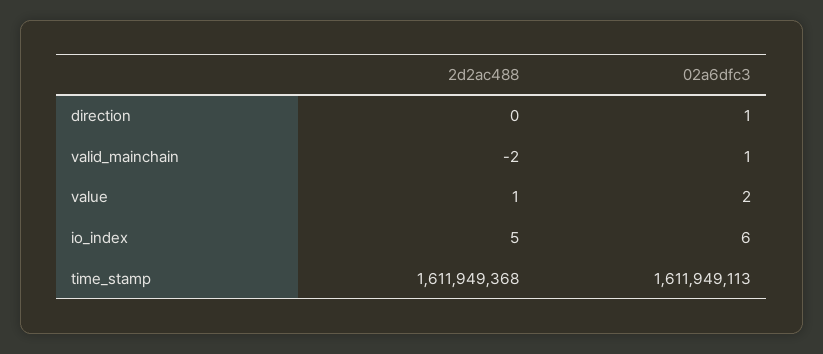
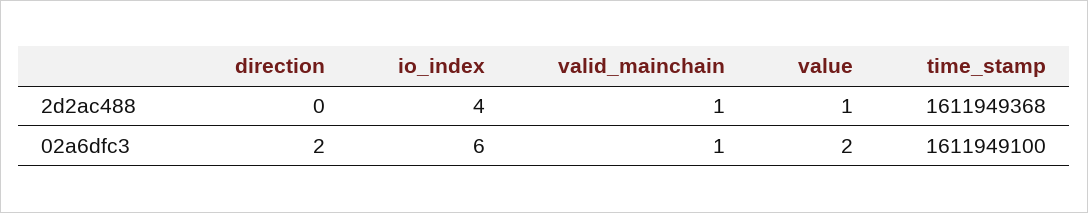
02a6dfc3, direction: 1 -> 2
2d2ac488, valid_mainchain: -2 -> 1
2d2ac488, io_index: 5 -> 4
02a6dfc3, time_stamp: 1611949113 -> 1611949100

